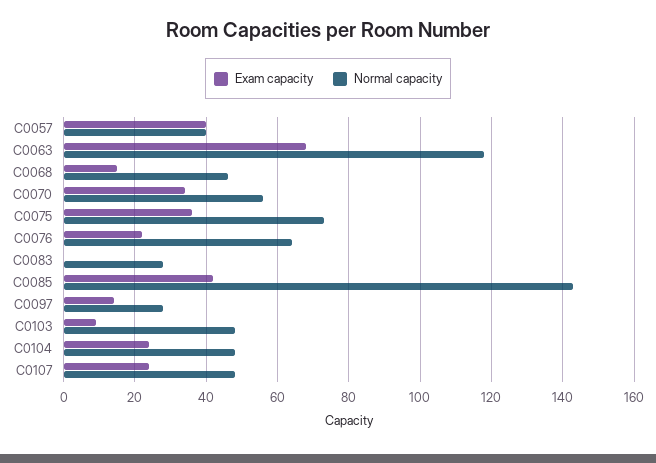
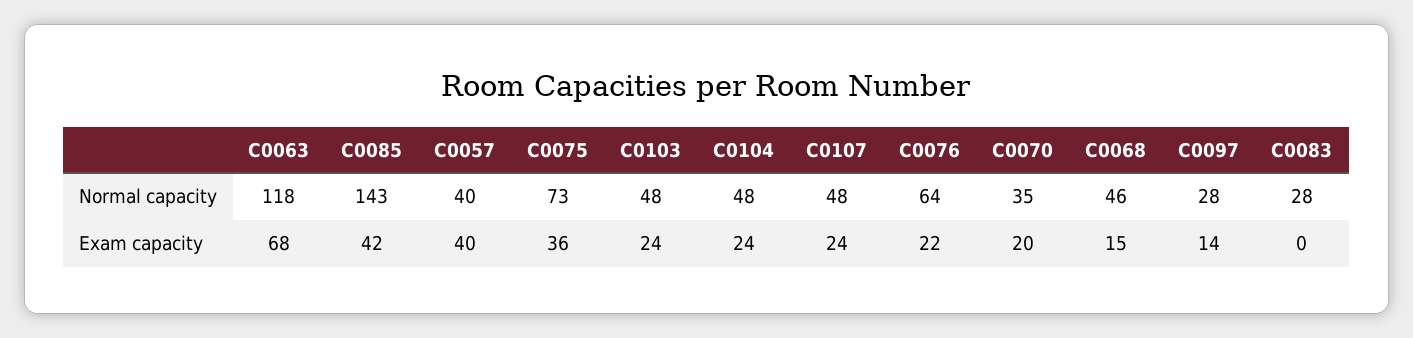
Exam capacity, C0070: 35 -> 20
Normal capacity, C0070: 55 -> 35
Exam capacity, C0103: 10 -> 24

